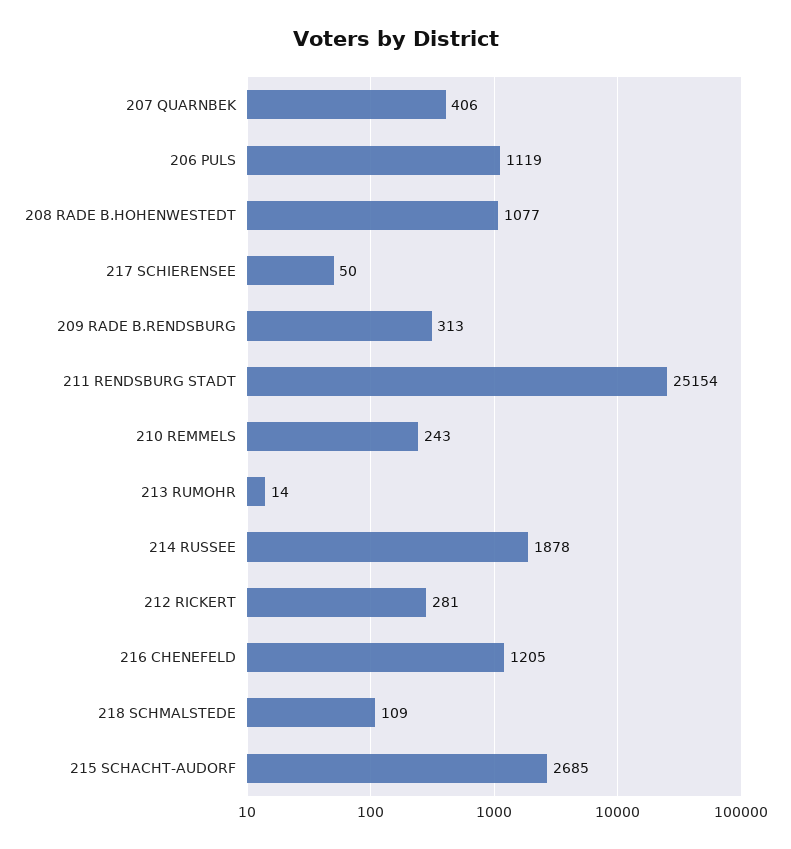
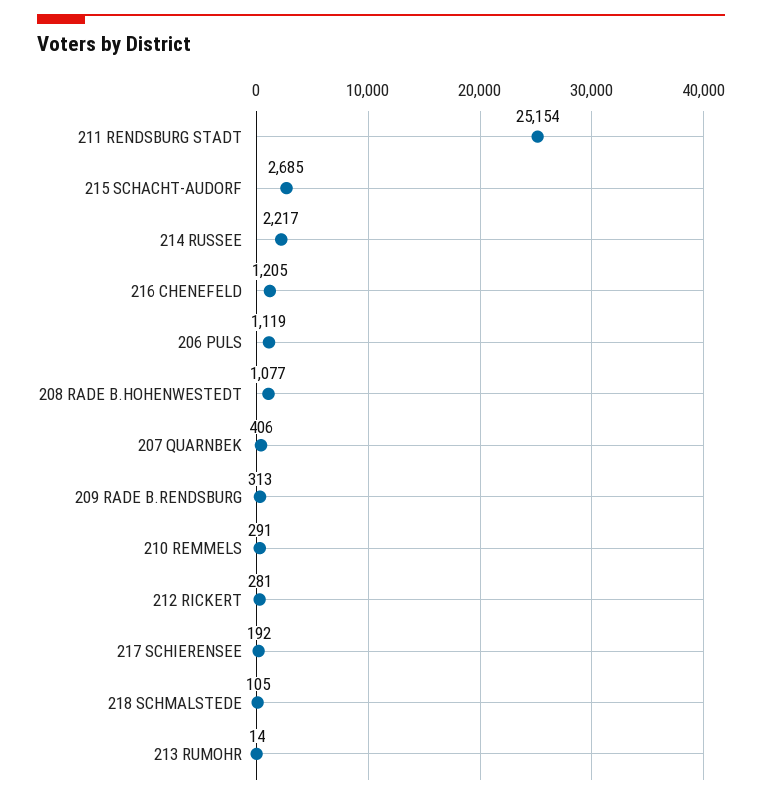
217 SCHIERENSEE: 50 -> 192
210 REMMELS: 243 -> 291
214 RUSSEE: 1878 -> 2217
218 SCHMALSTEDE: 109 -> 105

